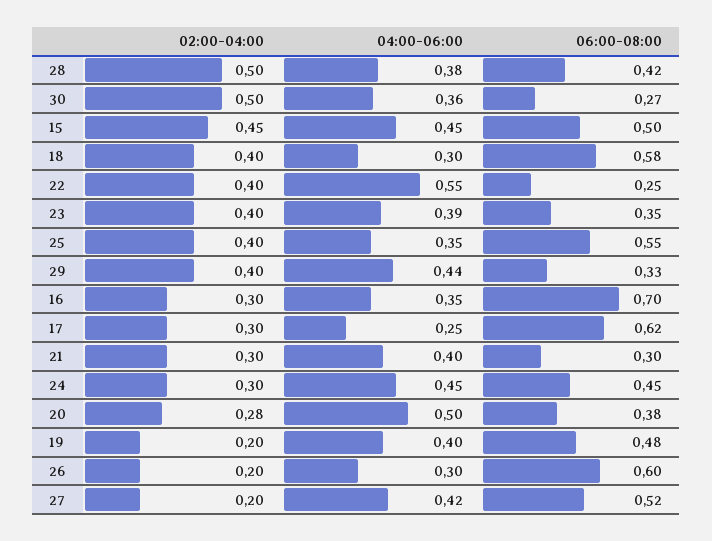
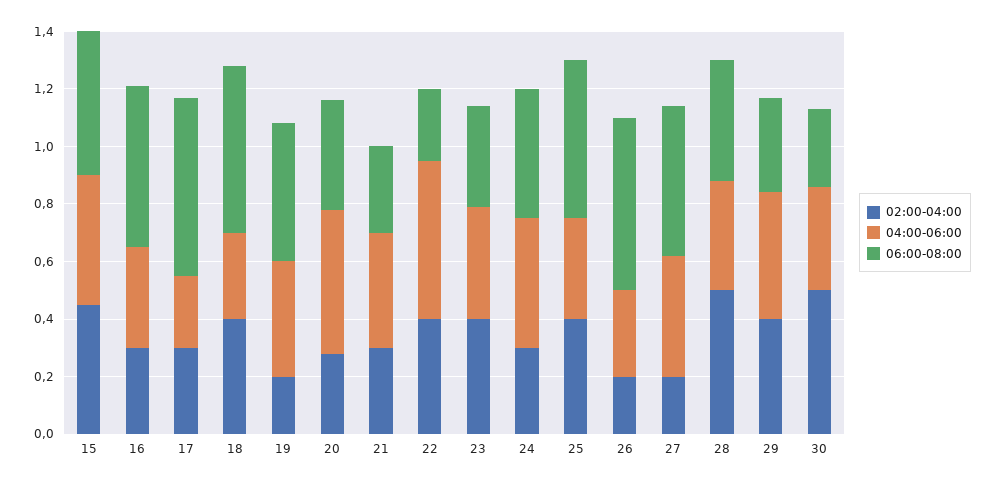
06:00-08:00, 16: 0.7 -> 0.55

